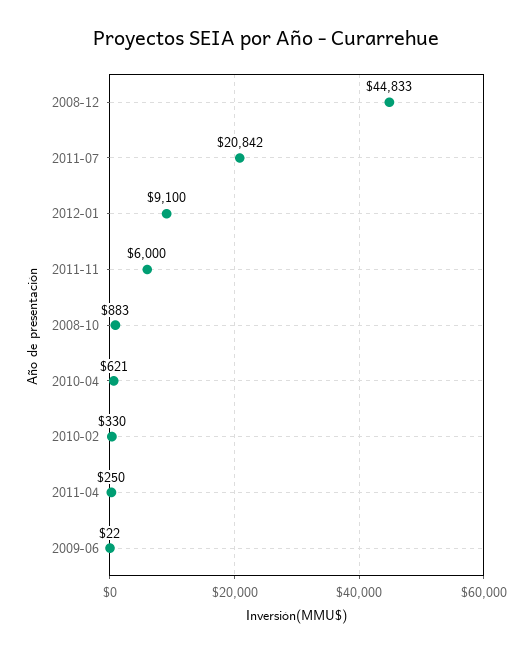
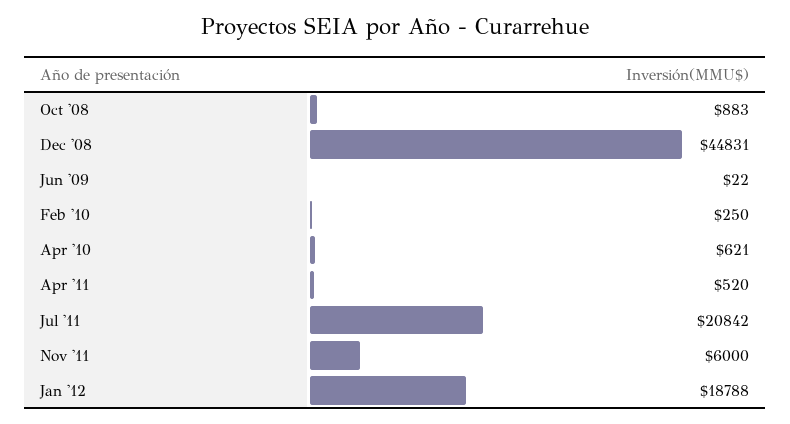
2008-12: 44833 -> 44831
2012-01: 9100 -> 18788
2010-02: 330 -> 250
2011-04: 250 -> 520

